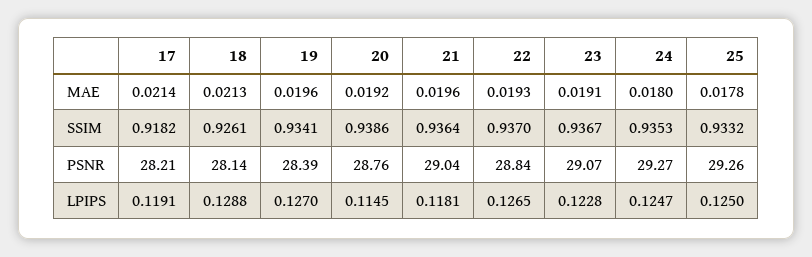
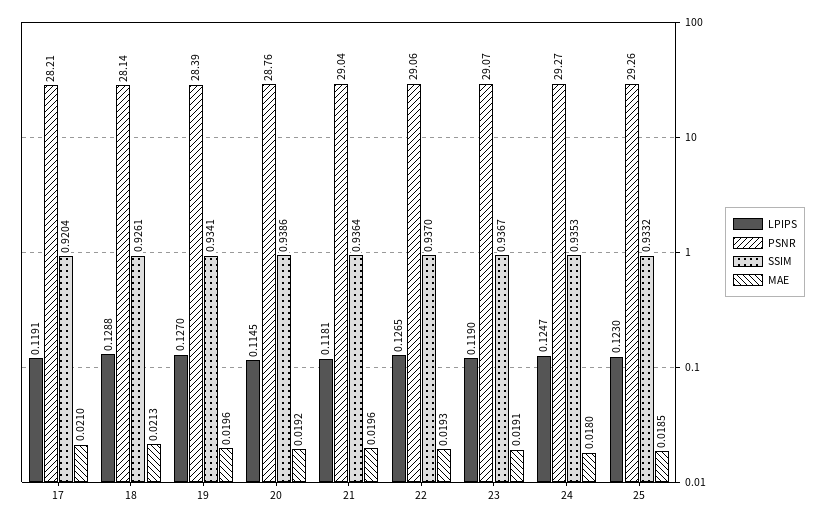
MAE, 17: 0.0214 -> 0.021
MAE, 25: 0.0178 -> 0.0185
SSIM, 17: 0.9182 -> 0.9204
PSNR, 22: 28.84 -> 29.06
LPIPS, 23: 0.1228 -> 0.119
LPIPS, 25: 0.125 -> 0.123

